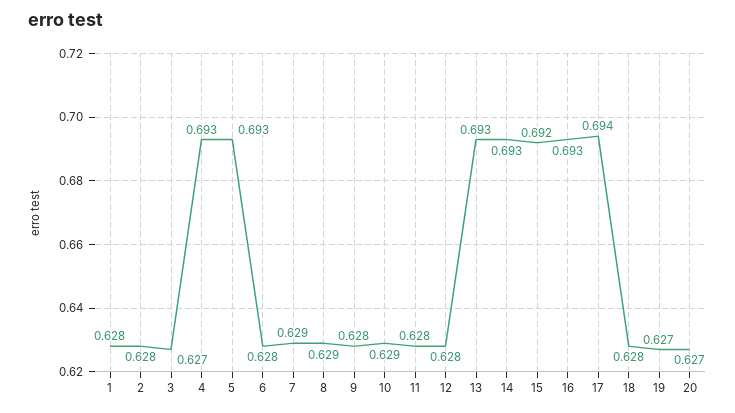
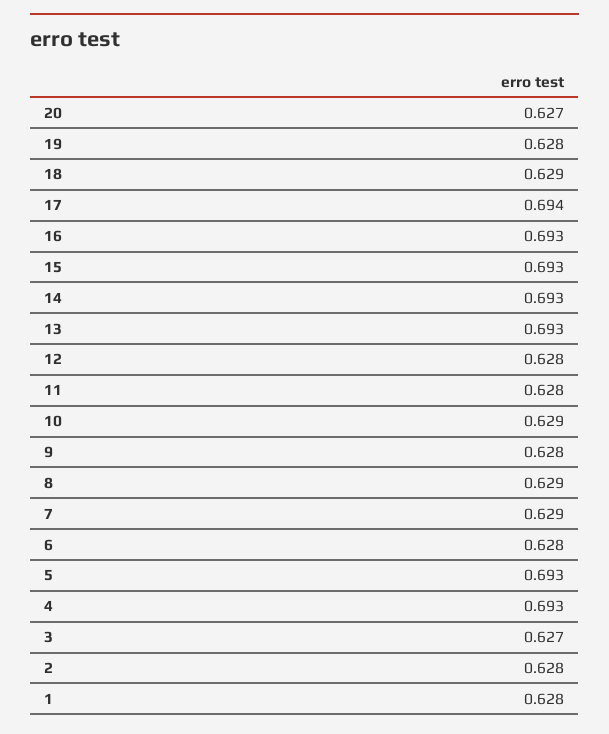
15: 0.692 -> 0.693
18: 0.628 -> 0.629
19: 0.627 -> 0.628

